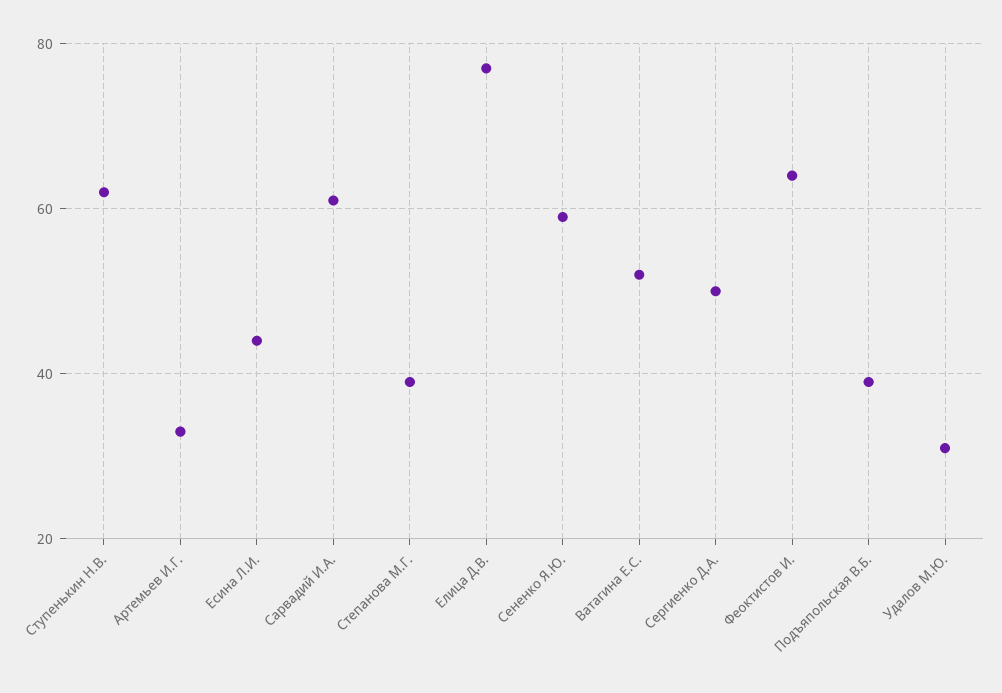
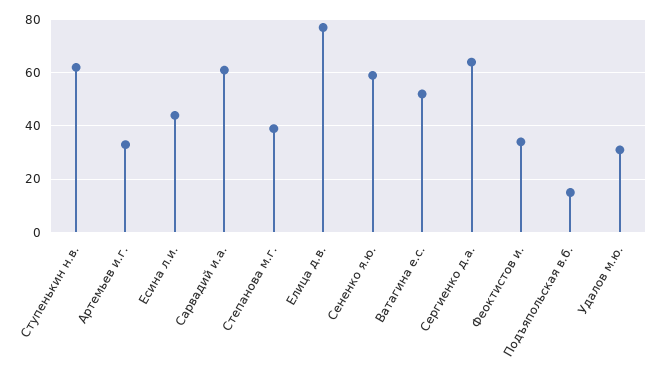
Сергиенко Д.А.: 50 -> 65
Феоктистов И.: 65 -> 35
Подъяпольская В.Б.: 40 -> 15

